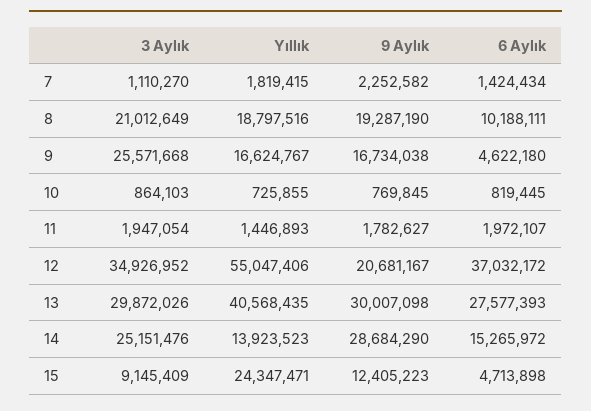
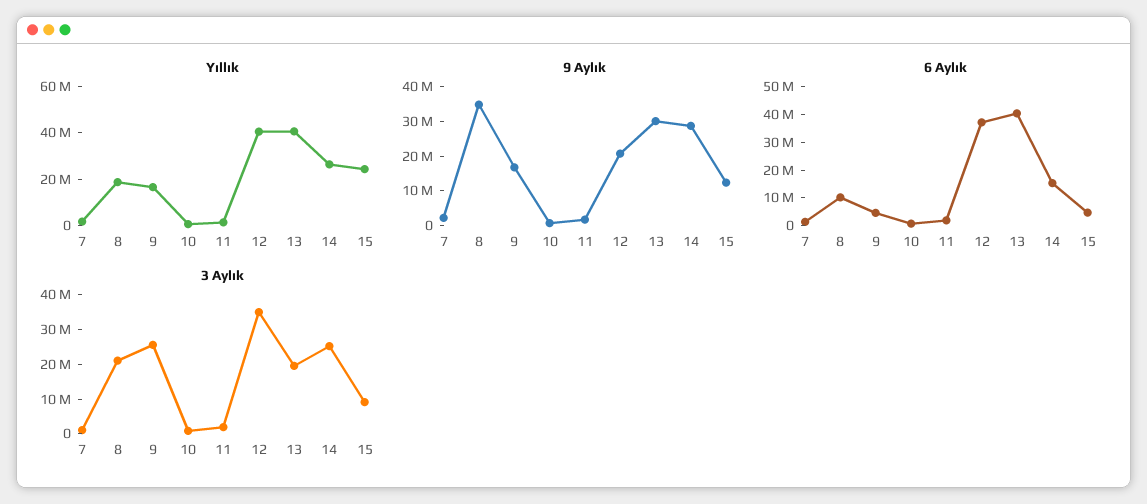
9 Aylık, 8: 19287190 -> 35000000
Yıllık, 12: 55047406 -> 40000000
3 Aylık, 13: 29872026 -> 20000000
6 Aylık, 13: 27577393 -> 40000000
Yıllık, 14: 13923523 -> 25000000

